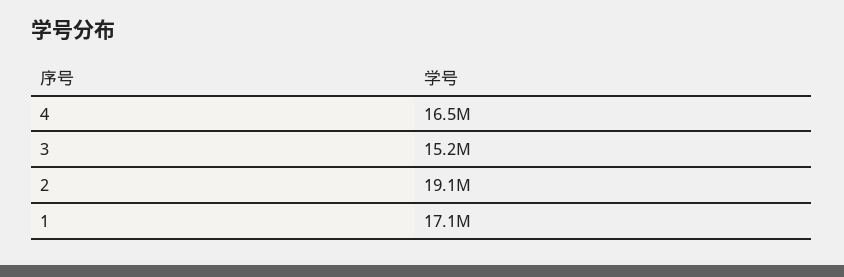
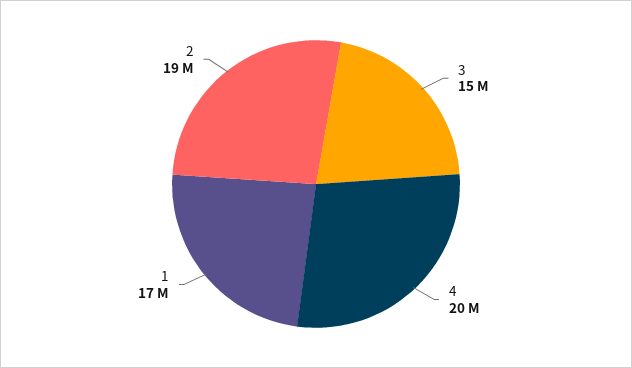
4: 16500000 -> 20000000

